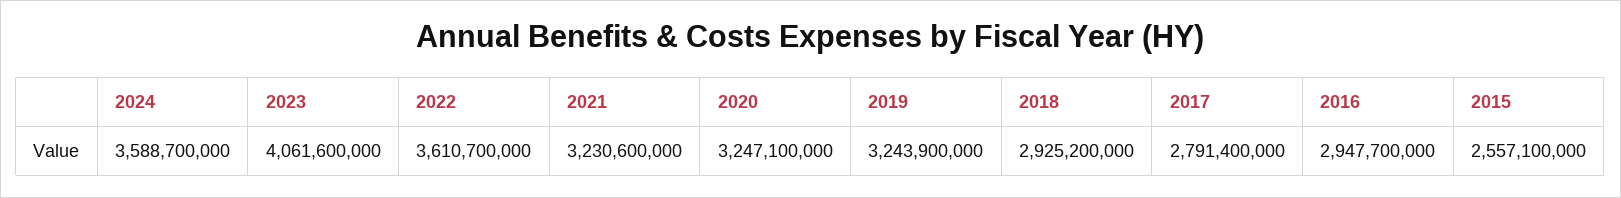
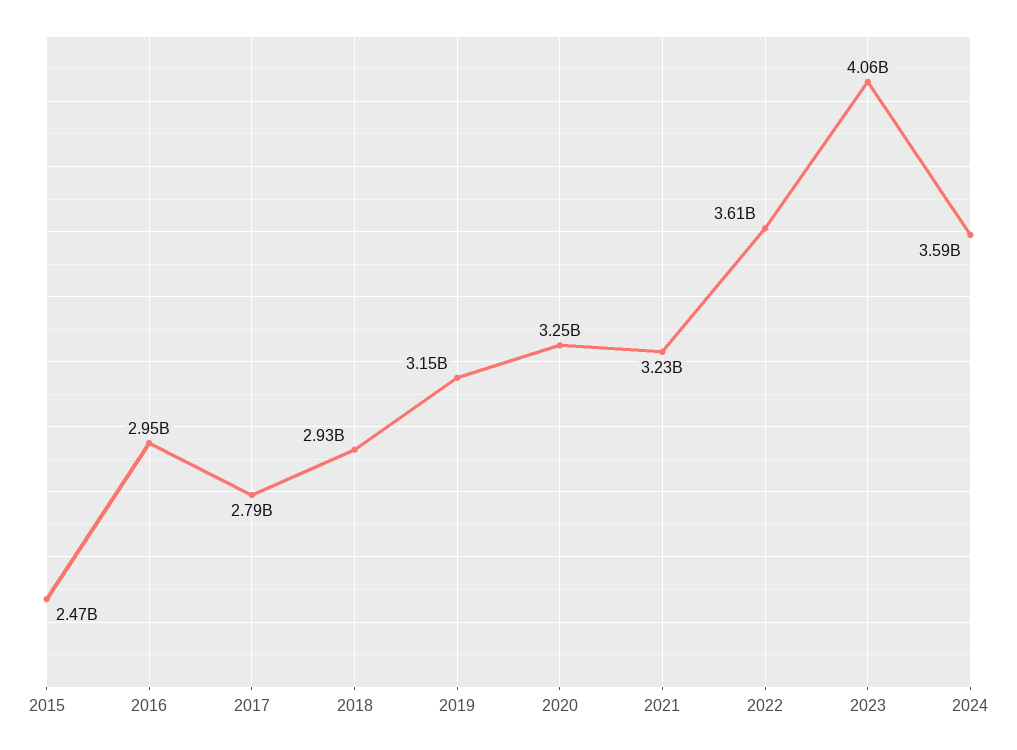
2019: 3243900000 -> 3150000000
2015: 2557100000 -> 2470000000

